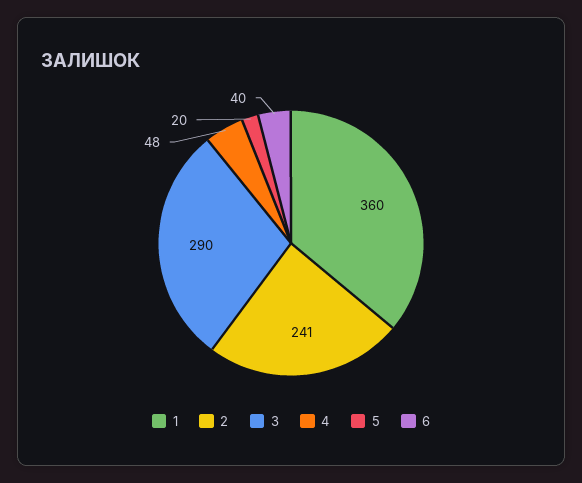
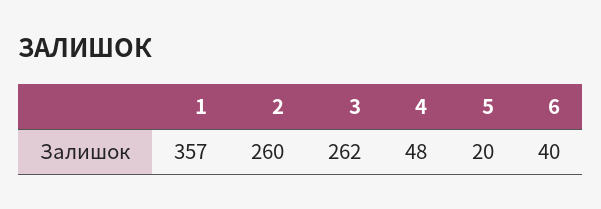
1: 360 -> 357
2: 241 -> 260
3: 290 -> 262

